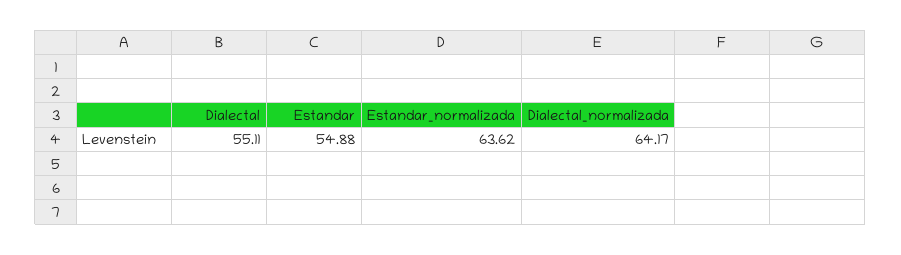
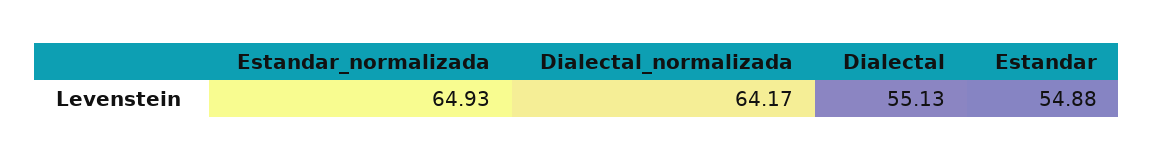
Dialectal: 55.11 -> 55.13
Estandar_normalizada: 63.62 -> 64.93

